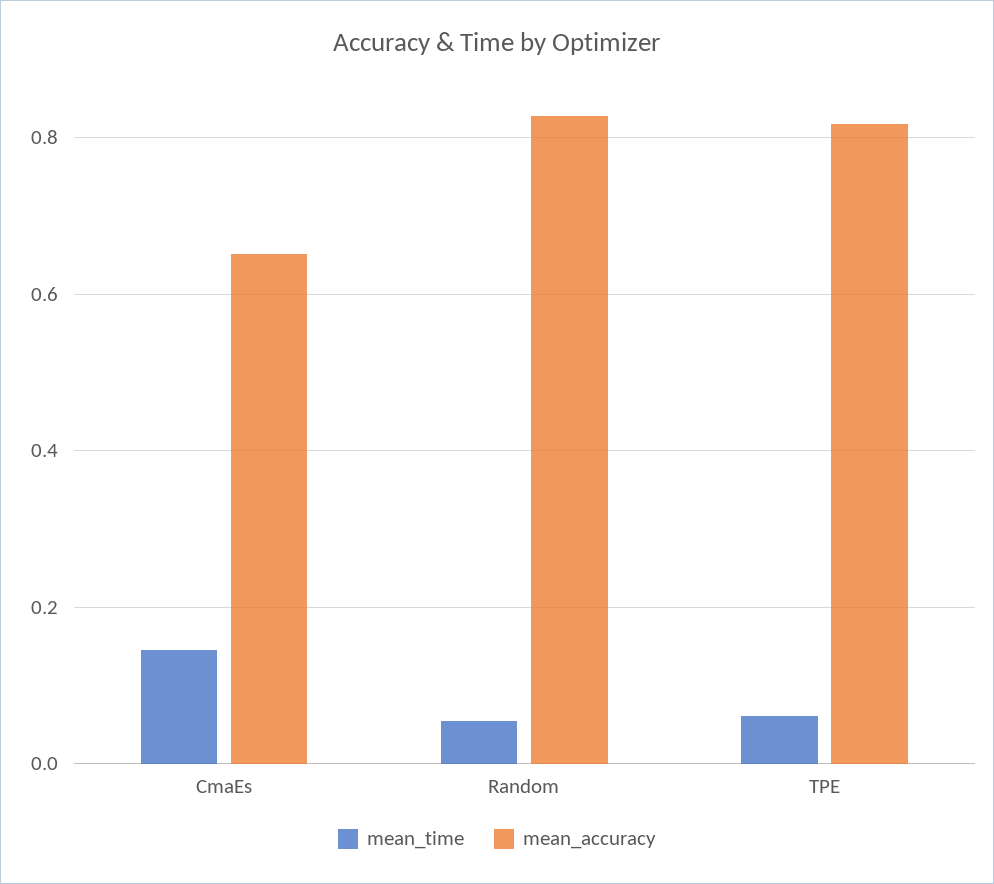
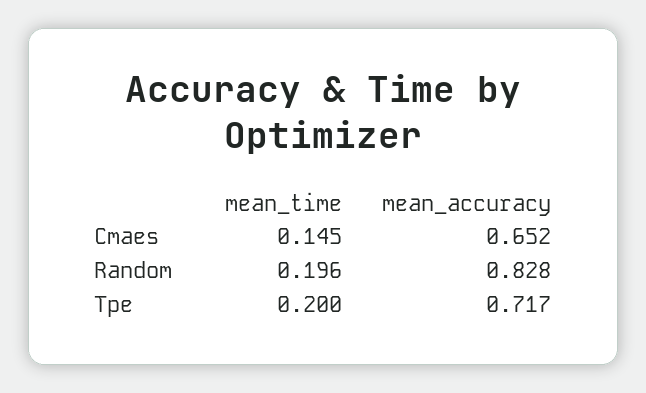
mean_time, Random: 0.06 -> 0.196
mean_time, TPE: 0.06 -> 0.2
mean_accuracy, TPE: 0.82 -> 0.717

